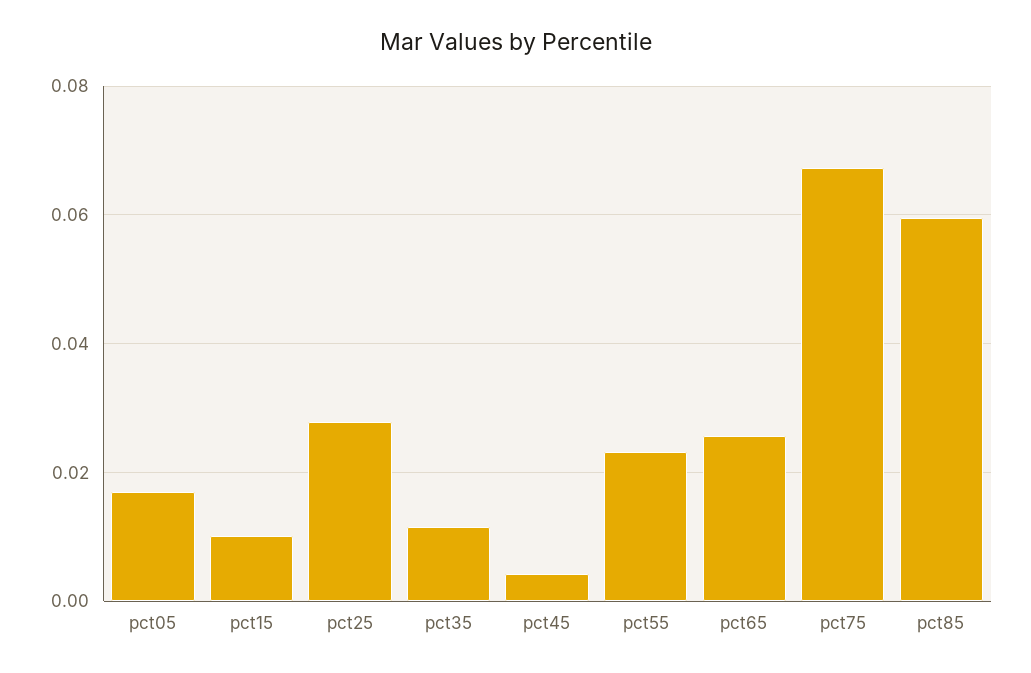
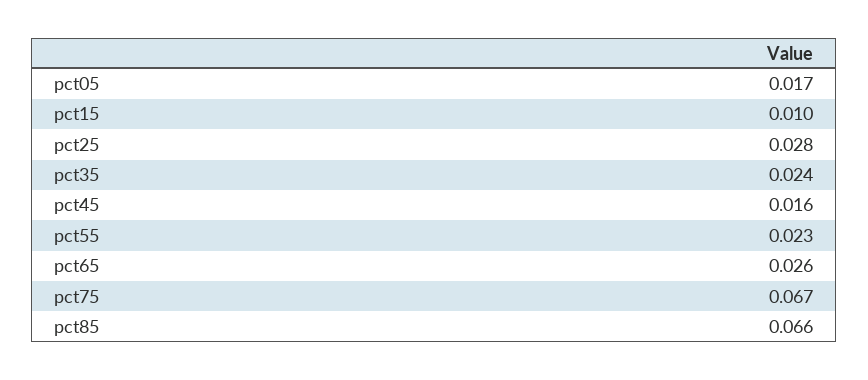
pct35: 0.012 -> 0.024
pct45: 0.004 -> 0.016
pct85: 0.06 -> 0.066

